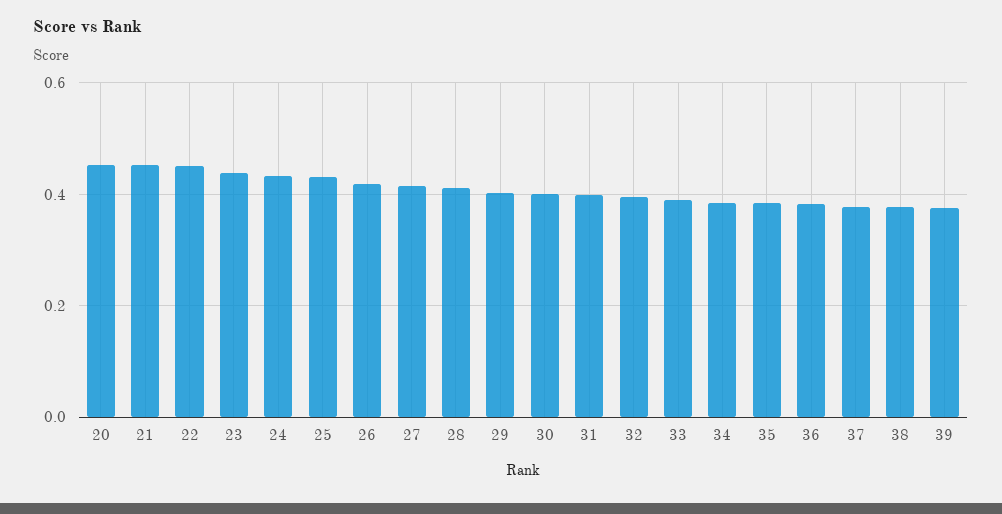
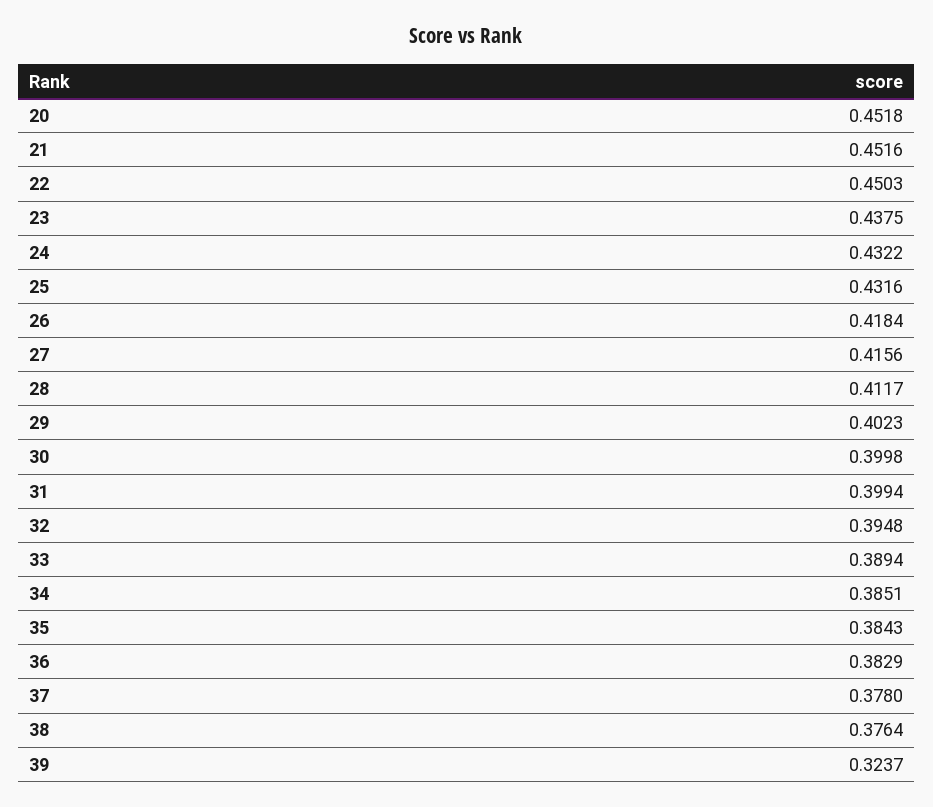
39: 0.38 -> 0.3237

